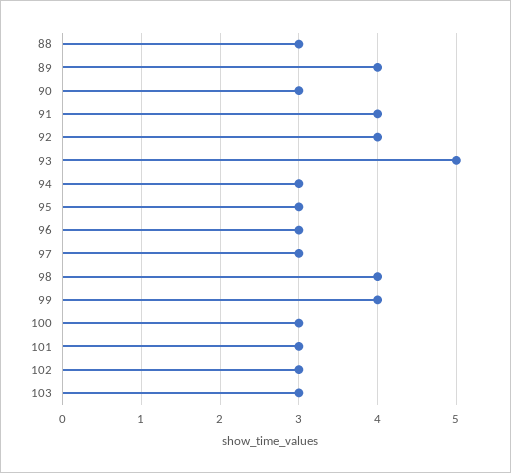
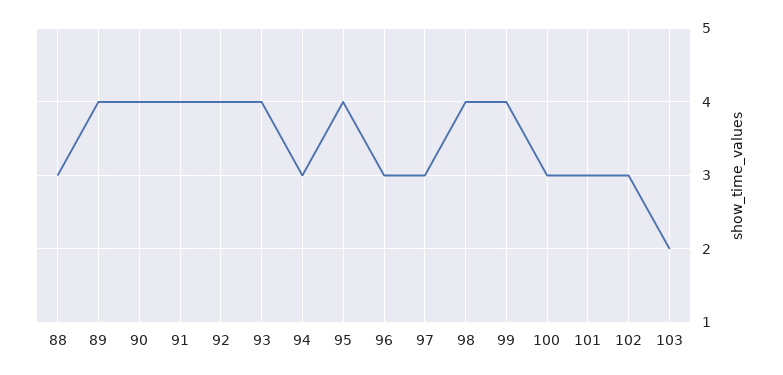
90: 3 -> 4
93: 5 -> 4
95: 3 -> 4
103: 3 -> 2

